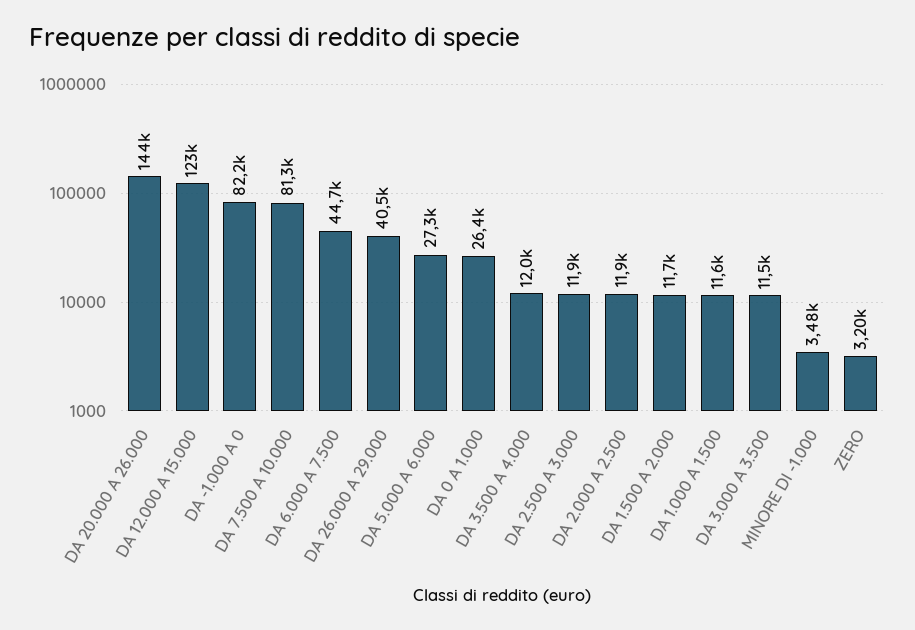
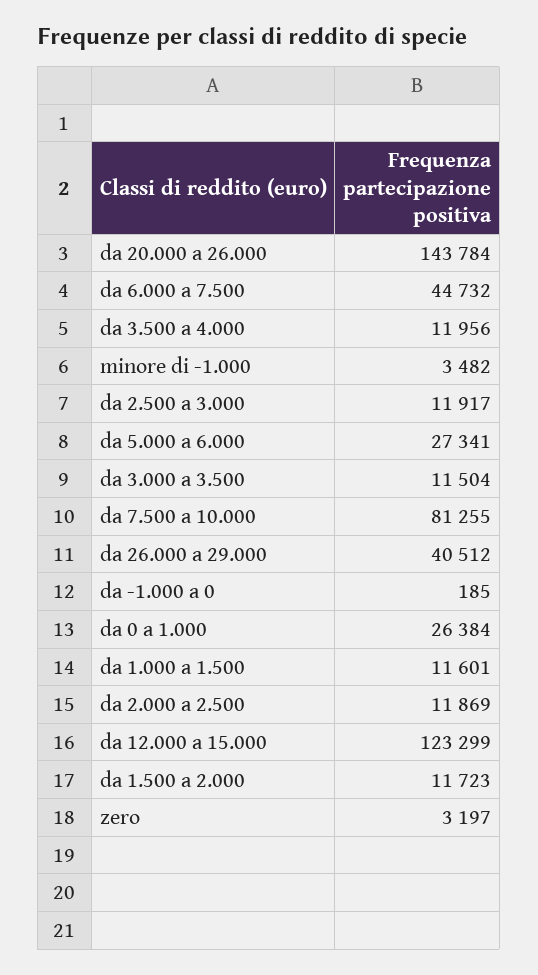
DA -1.000 A 0: 82200 -> 185

